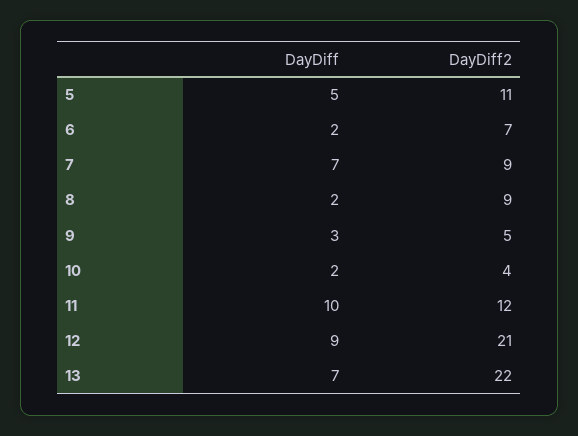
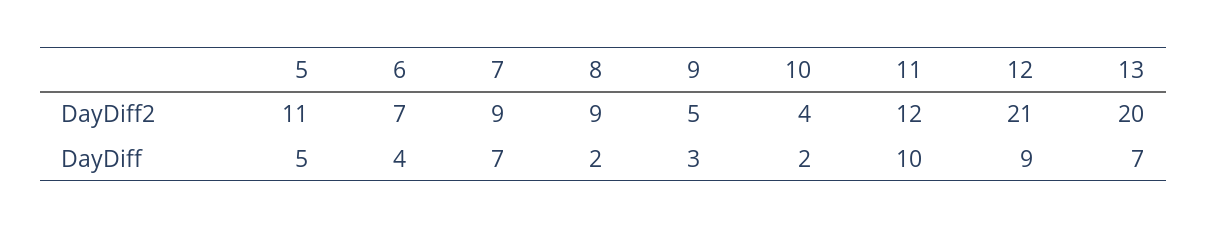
DayDiff, 6: 2 -> 4
DayDiff2, 13: 22 -> 20

